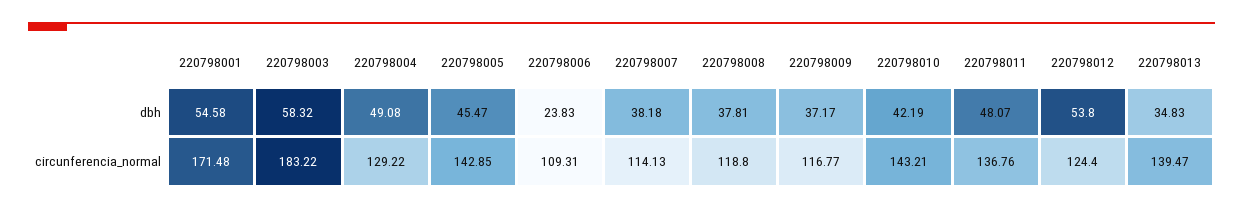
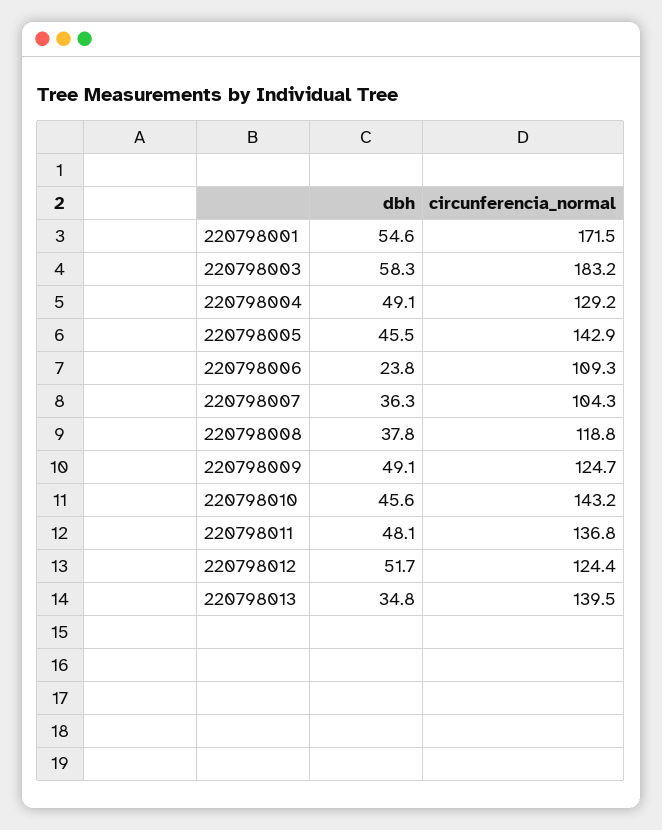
220798007, dbh: 38.18 -> 36.3
220798009, dbh: 37.17 -> 49.1
220798010, dbh: 42.19 -> 45.6
220798012, dbh: 53.8 -> 51.7
220798007, circunferencia_normal: 114.13 -> 104.3
220798009, circunferencia_normal: 116.77 -> 124.7

